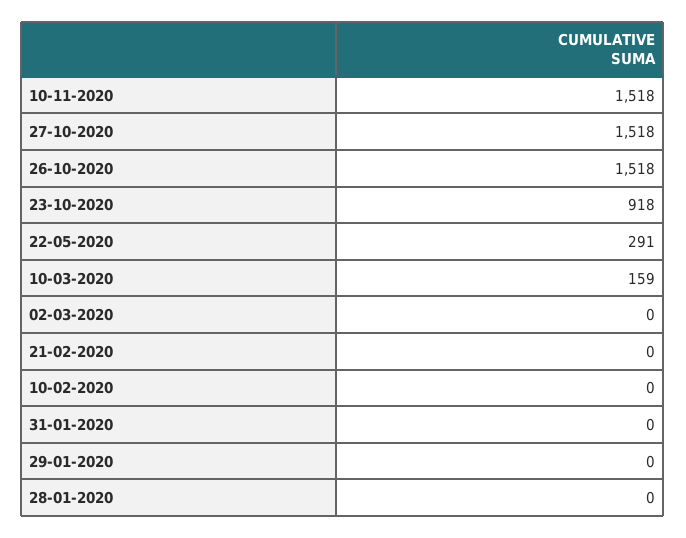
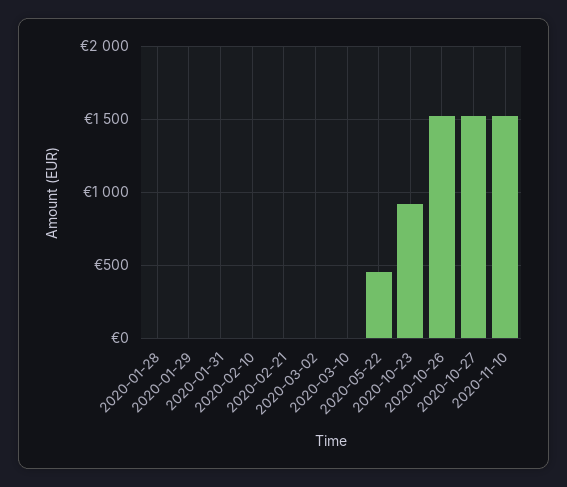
22-05-2020: 291 -> 450
10-03-2020: 159 -> 0

